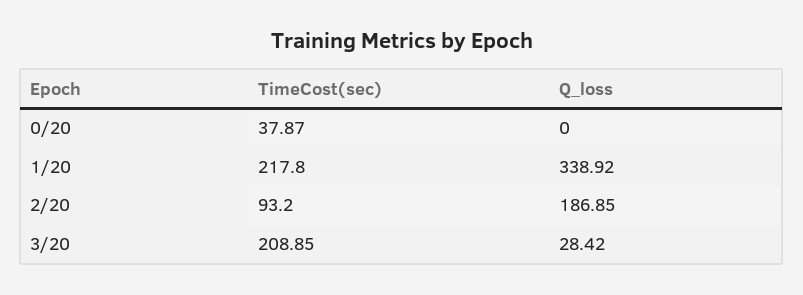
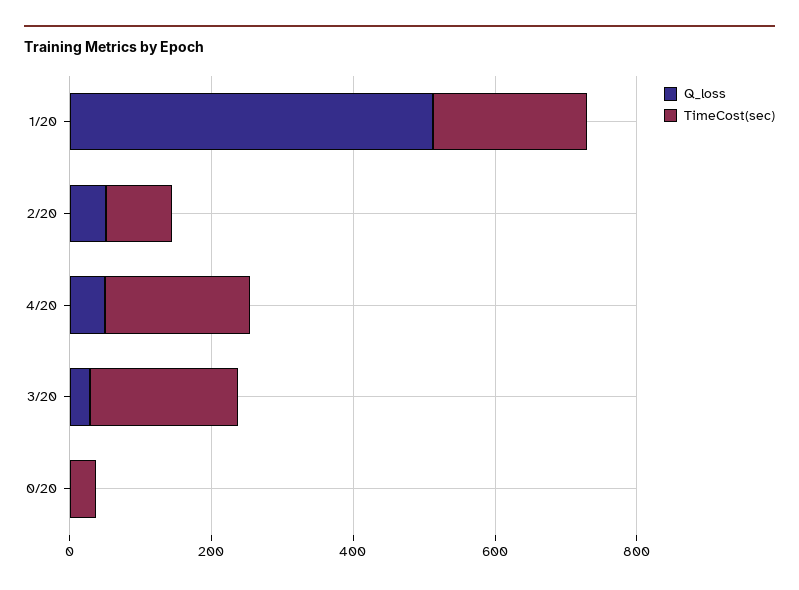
Q_loss, 1/20: 338.92 -> 500
Q_loss, 2/20: 186.85 -> 50
Q_loss, 4/20: none -> 50
TimeCost(sec), 4/20: none -> 200

